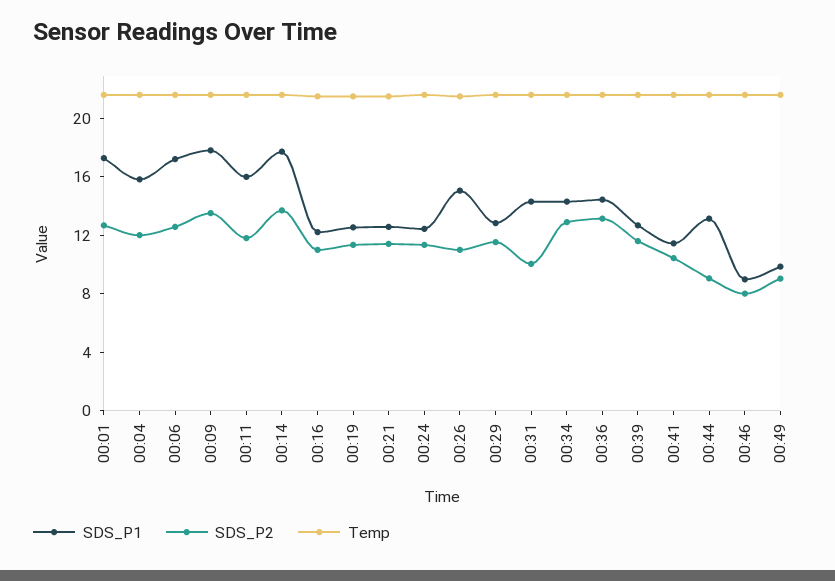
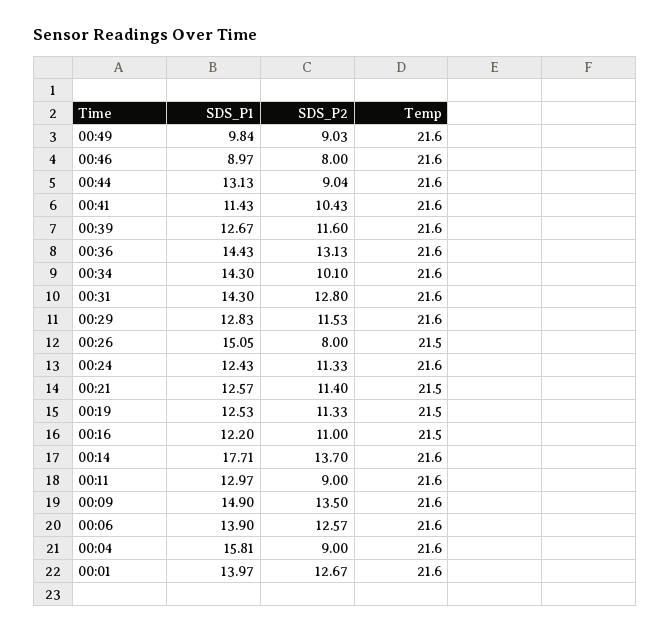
SDS_P1, 00:01: 17 -> 13.97
SDS_P2, 00:04: 12 -> 9
SDS_P1, 00:06: 17 -> 13.9
SDS_P1, 00:09: 18 -> 14.9
SDS_P1, 00:11: 16 -> 12.97
SDS_P2, 00:11: 12 -> 9
SDS_P2, 00:26: 11 -> 8
SDS_P2, 00:31: 10 -> 12.8
SDS_P2, 00:34: 13 -> 10.1

